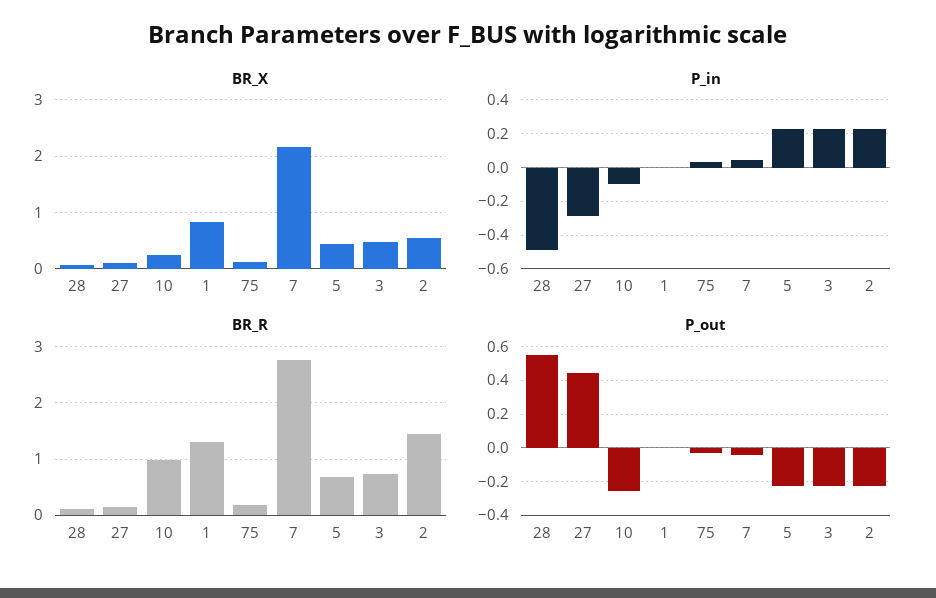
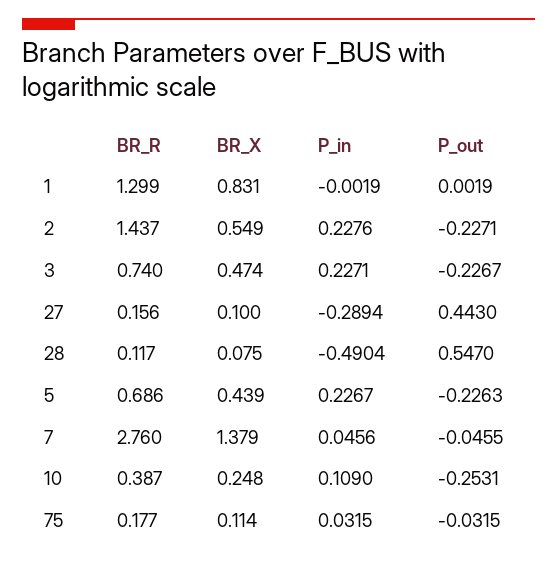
BR_X, 7: 2.2 -> 1.379
P_in, 10: -0.1 -> 0.109
BR_R, 10: 1 -> 0.387

